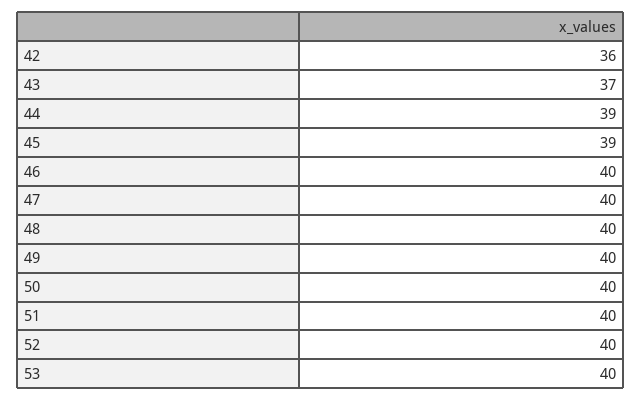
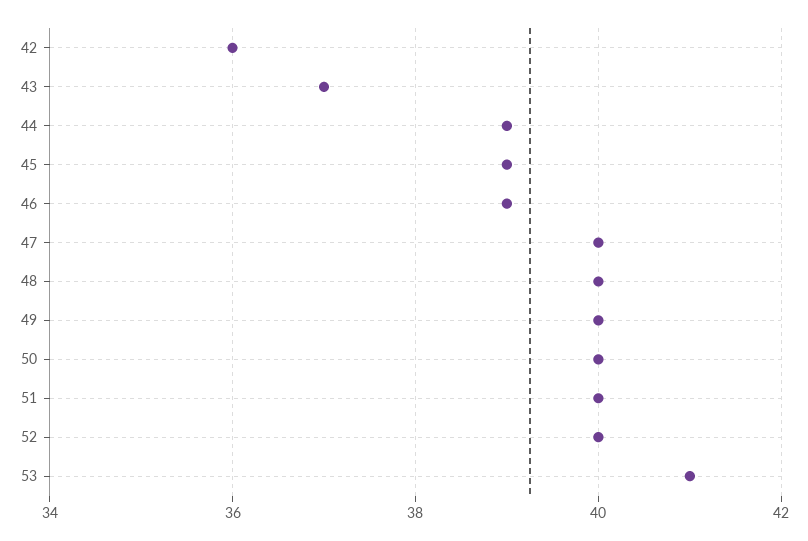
46: 40 -> 39
53: 40 -> 41

